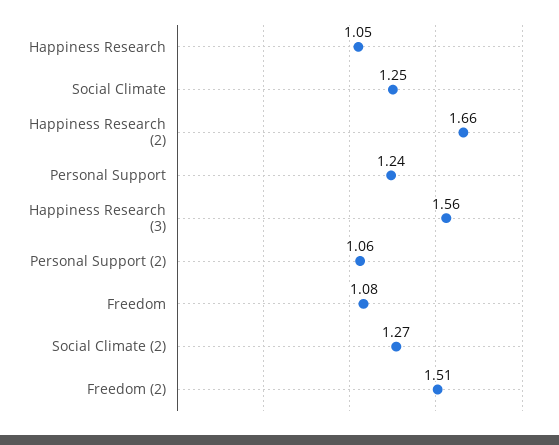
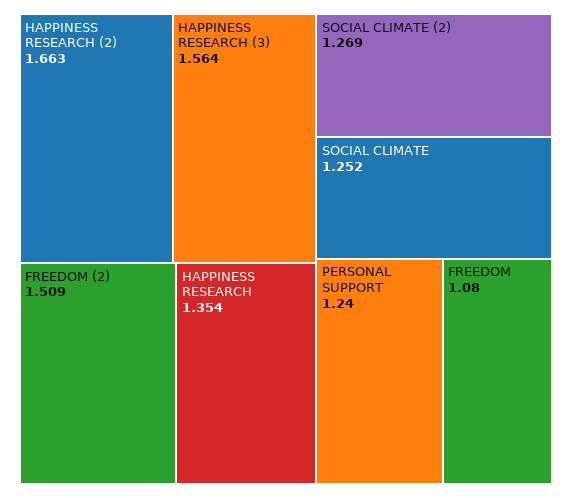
Happiness Research: 1.05 -> 1.354
Personal Support (2): 1.06 -> none

